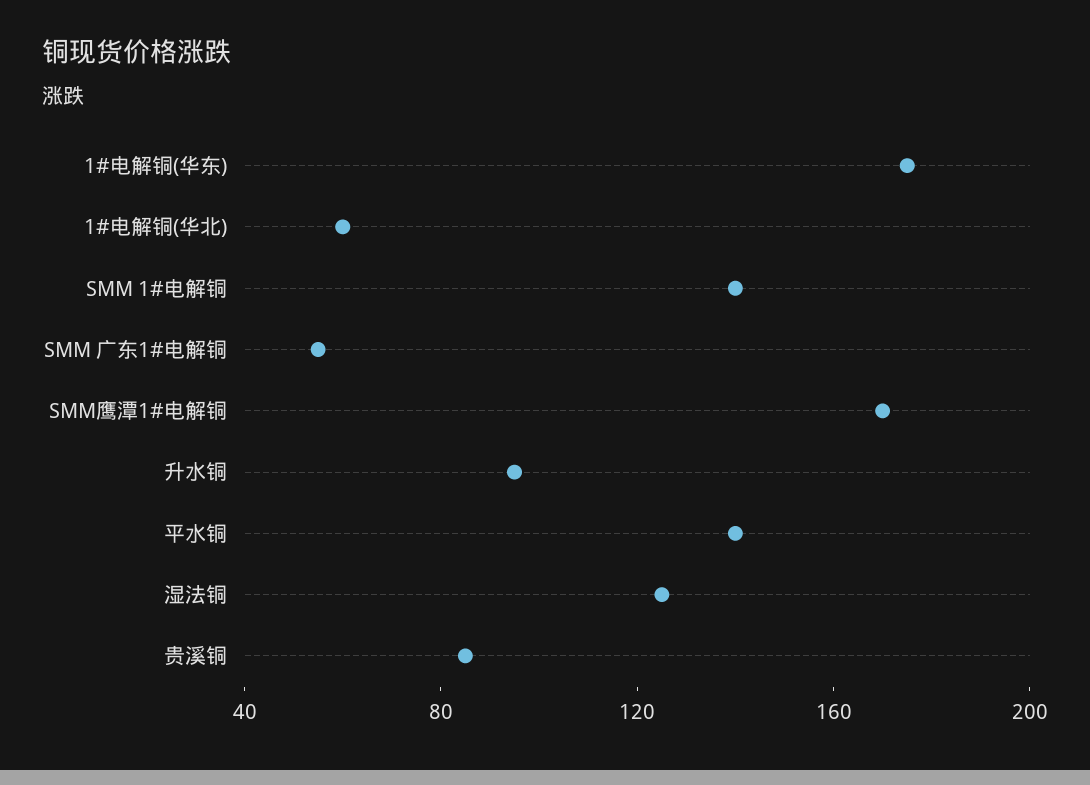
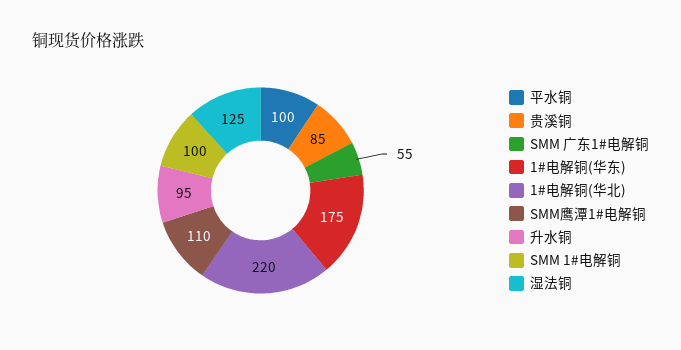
1#电解铜(华北): 60 -> 220
SMM 1#电解铜: 140 -> 100
SMM鹰潭1#电解铜: 170 -> 110
平水铜: 140 -> 100

